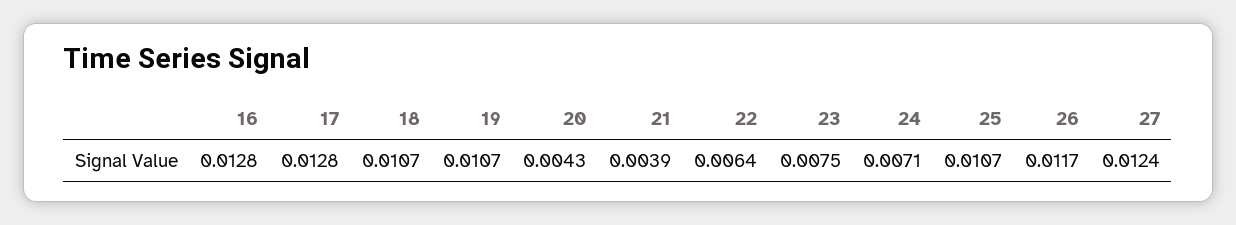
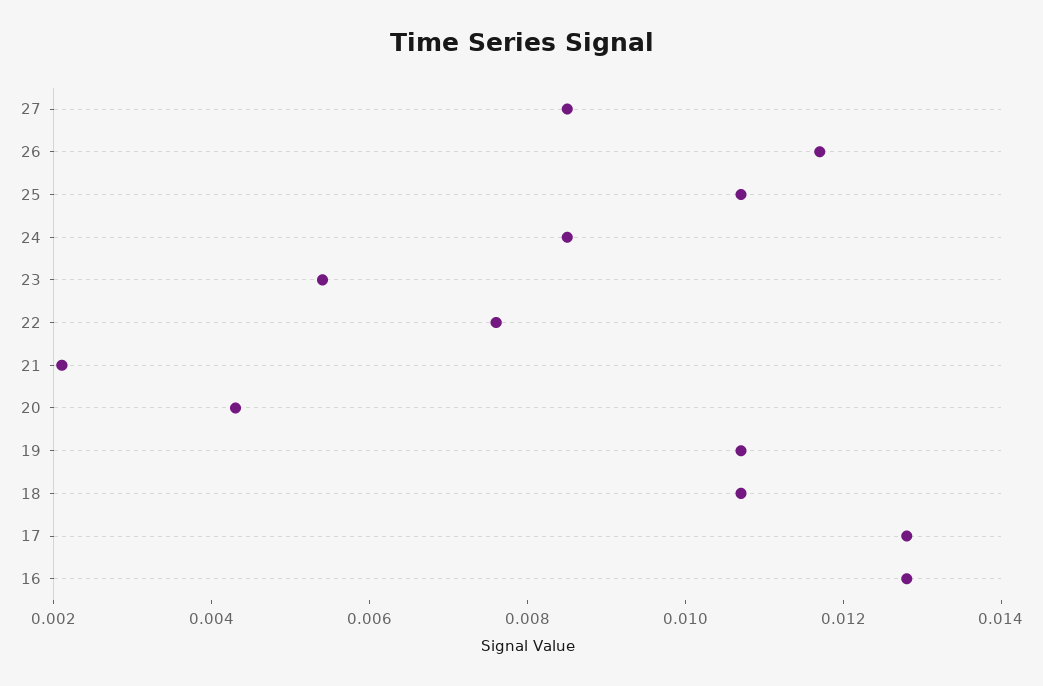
21: 0.0039 -> 0.002
22: 0.0064 -> 0.0075
23: 0.0075 -> 0.0055
24: 0.0071 -> 0.0085
27: 0.0124 -> 0.0085

